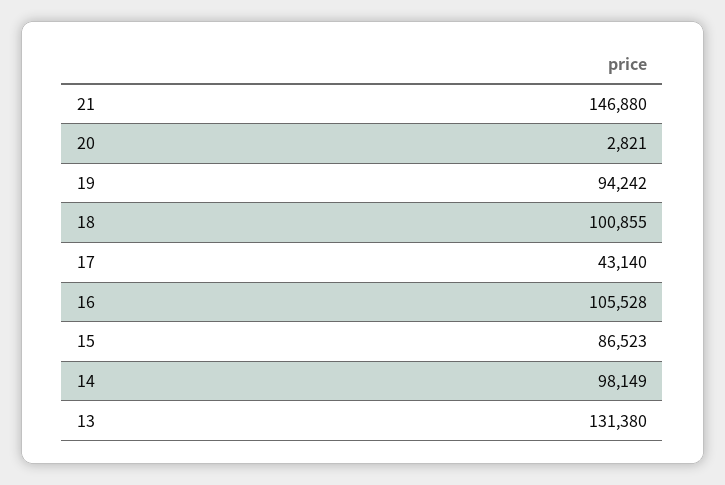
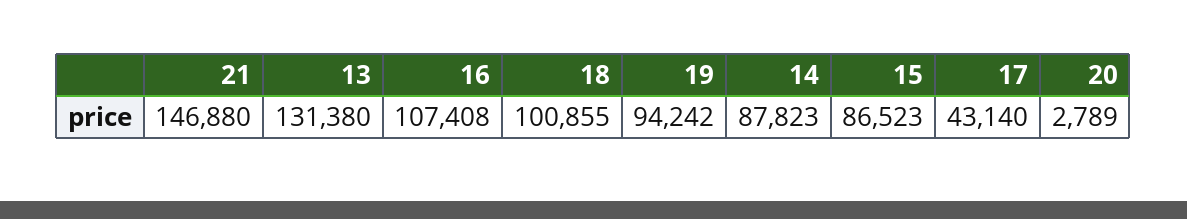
20: 2821 -> 2789
16: 105528 -> 107408
14: 98149 -> 87823

